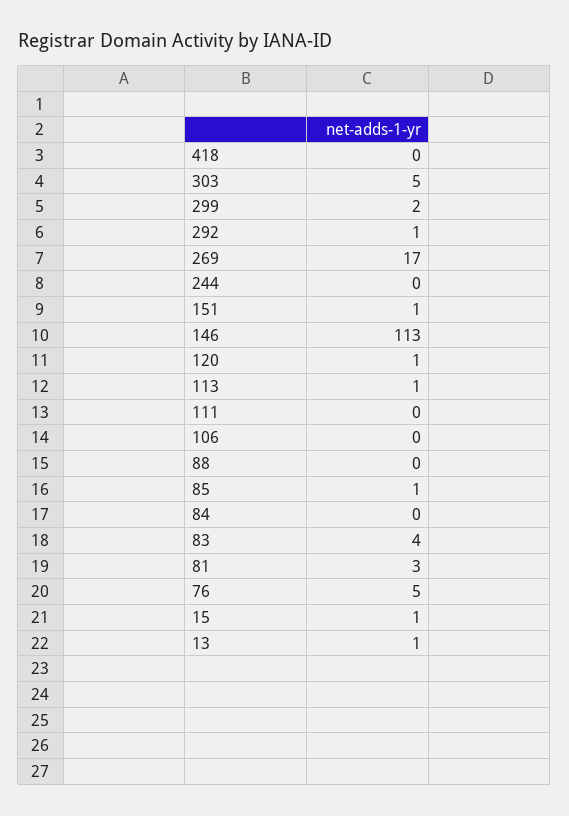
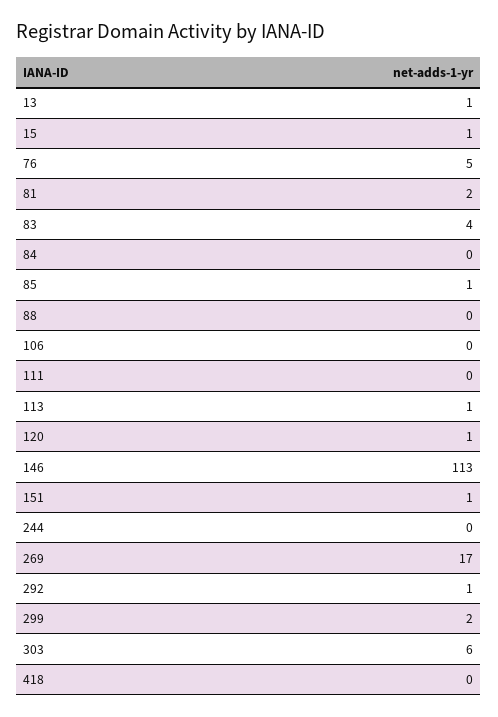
303: 5 -> 6
81: 3 -> 2

